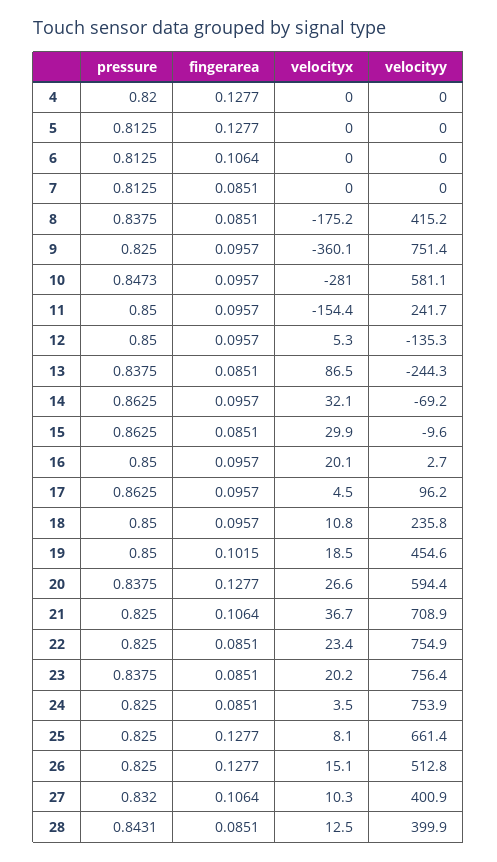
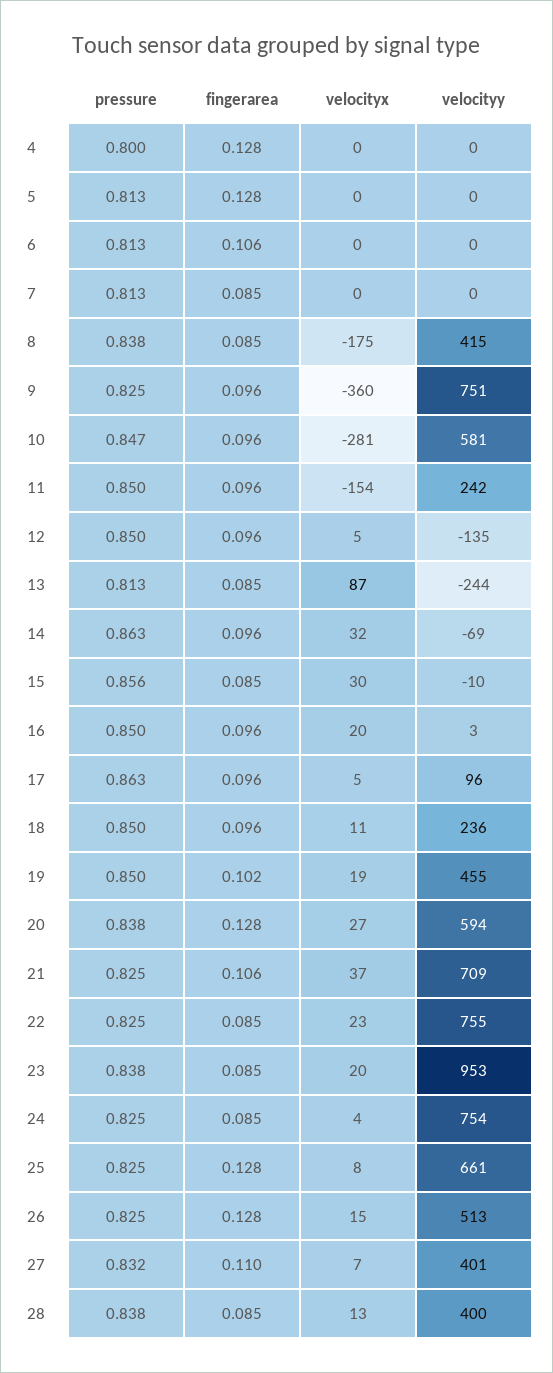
pressure, 4: 0.82 -> 0.8
pressure, 13: 0.8375 -> 0.813
pressure, 15: 0.8625 -> 0.856
velocityy, 23: 756.4 -> 953
fingerarea, 27: 0.1064 -> 0.11
velocityx, 27: 10.3 -> 7
pressure, 28: 0.8431 -> 0.838

